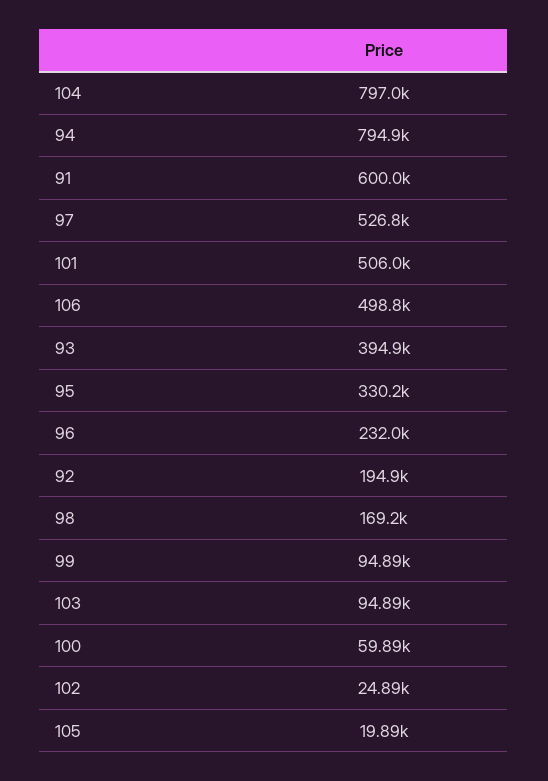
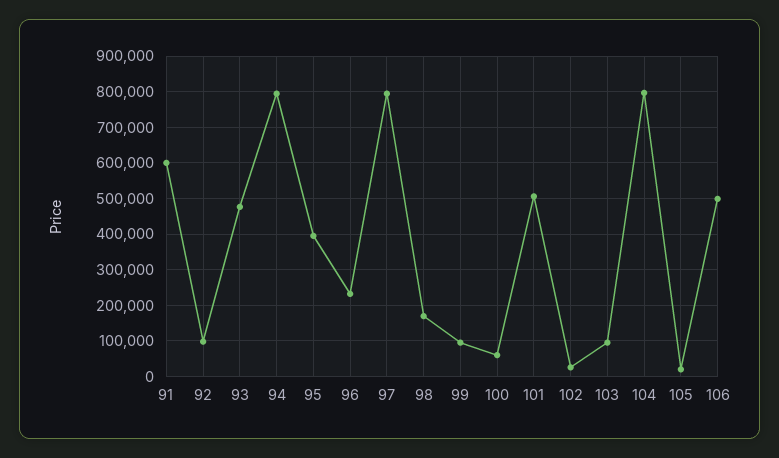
97: 526800 -> 800000
93: 394900 -> 480000
95: 330200 -> 400000
92: 194900 -> 100000

